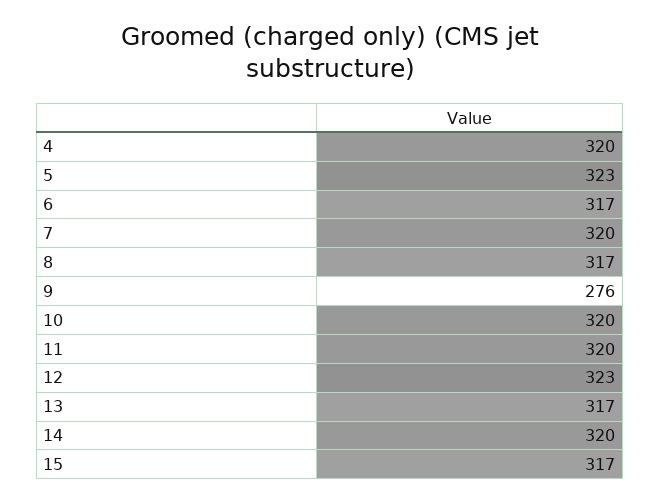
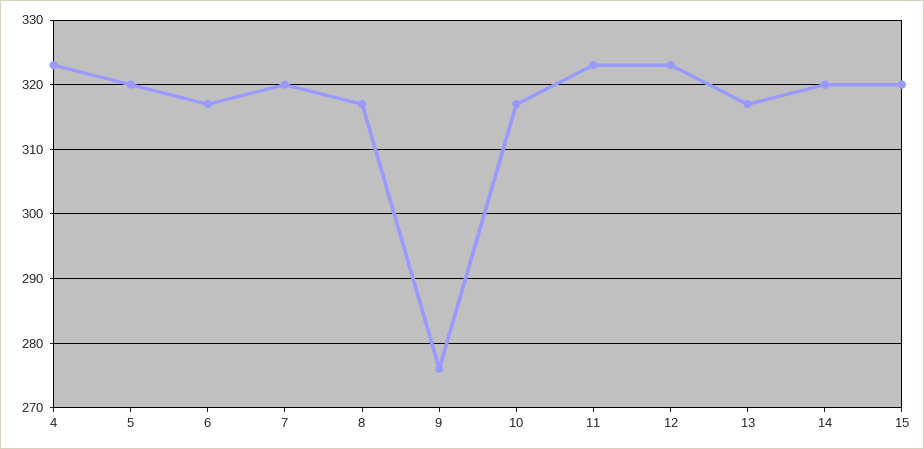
4: 320 -> 323
5: 323 -> 320
10: 320 -> 317
11: 320 -> 323
15: 317 -> 320

